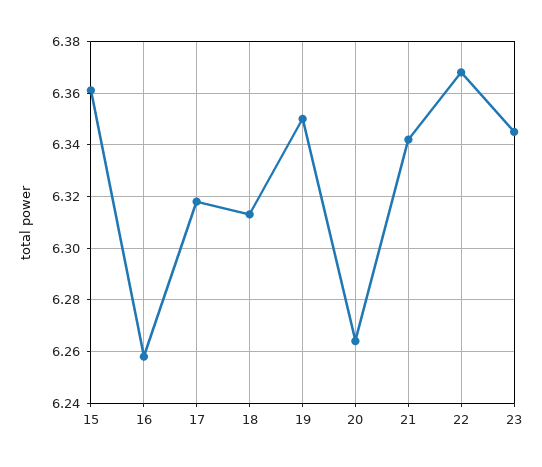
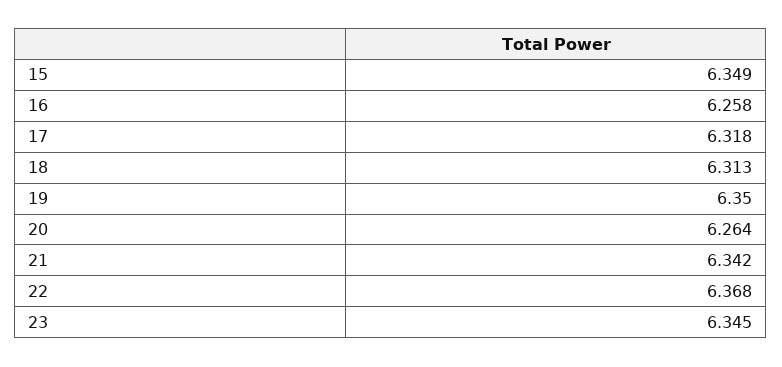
15: 6.36 -> 6.349

